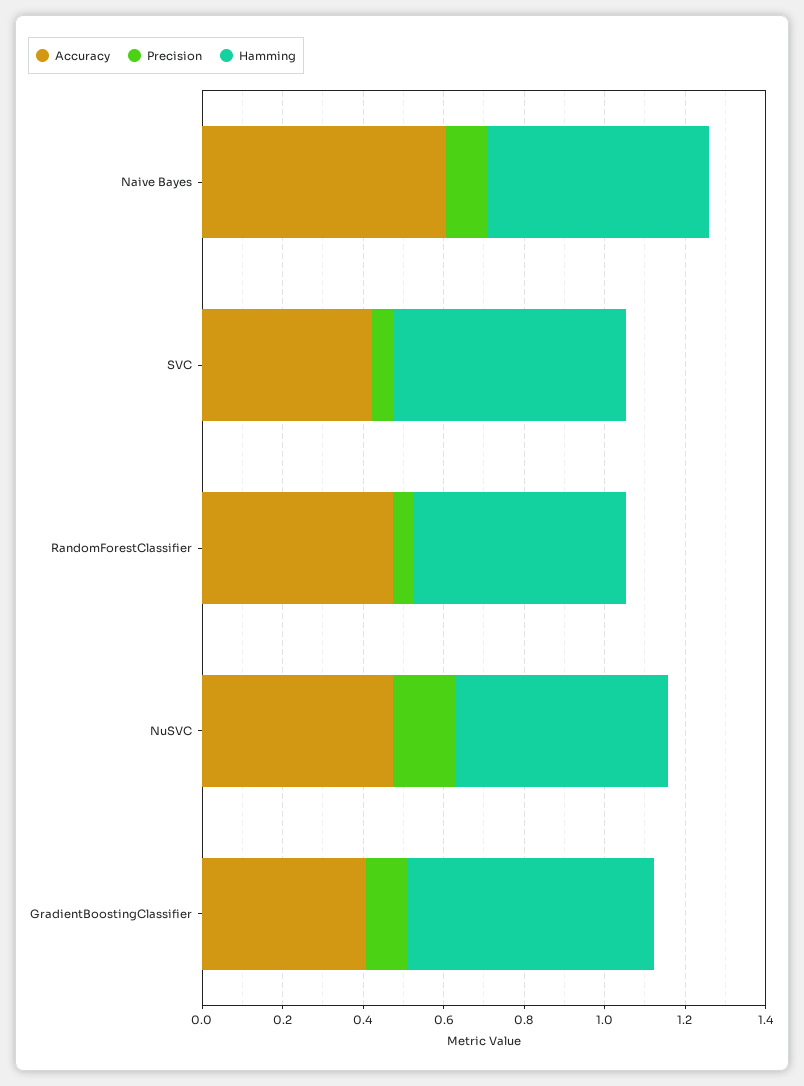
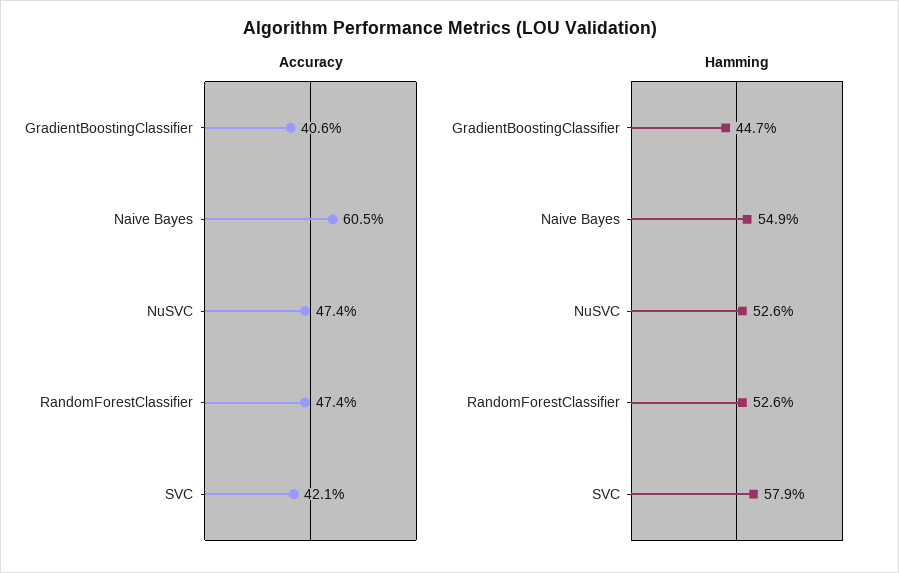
Precision, Naive Bayes: 0.1 -> none
Precision, SVC: 0.05 -> none
Precision, RandomForestClassifier: 0.05 -> none
Precision, NuSVC: 0.15 -> none
Precision, GradientBoostingClassifier: 0.1 -> none
Hamming, GradientBoostingClassifier: 0.6 -> 0.447

